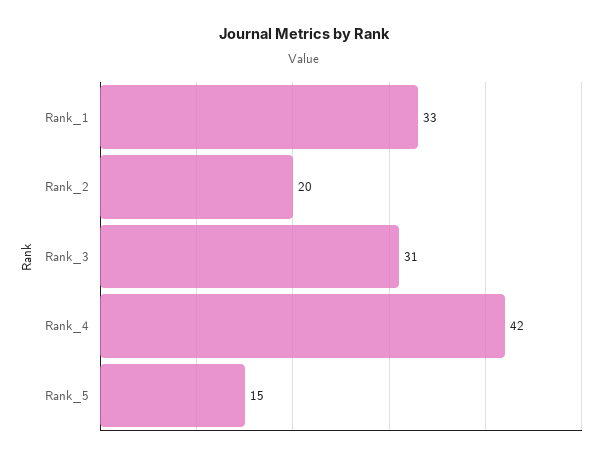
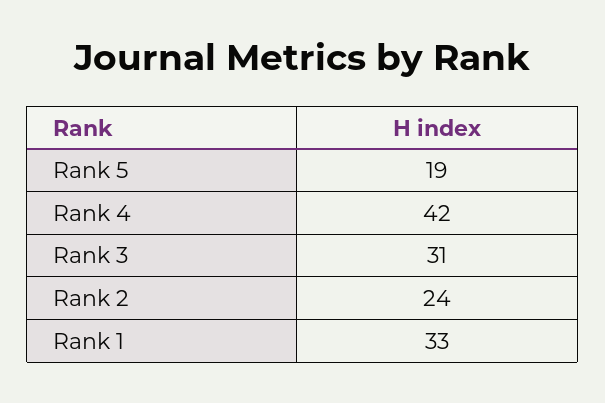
Rank_2: 20 -> 24
Rank_5: 15 -> 19

